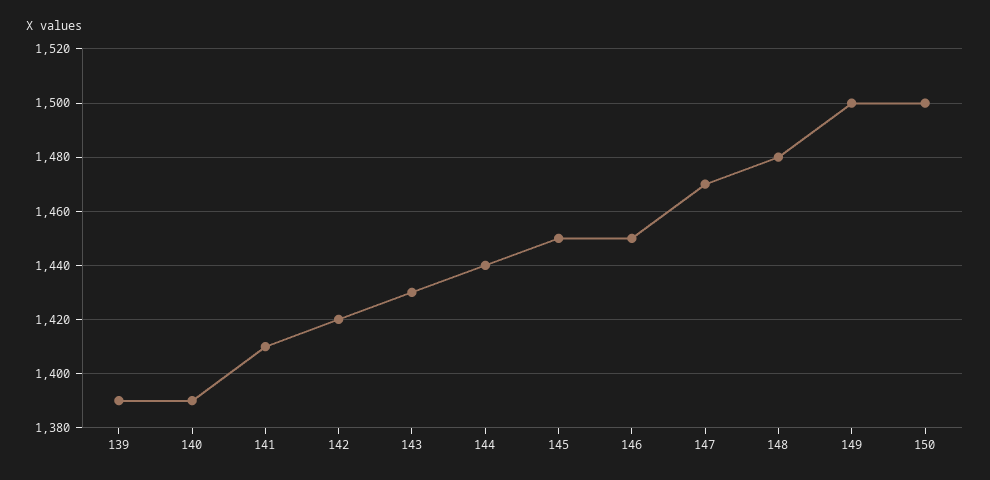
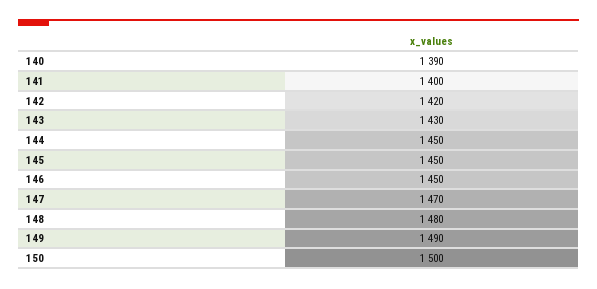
139: 1390 -> none
141: 1410 -> 1400
144: 1440 -> 1450
149: 1500 -> 1490

